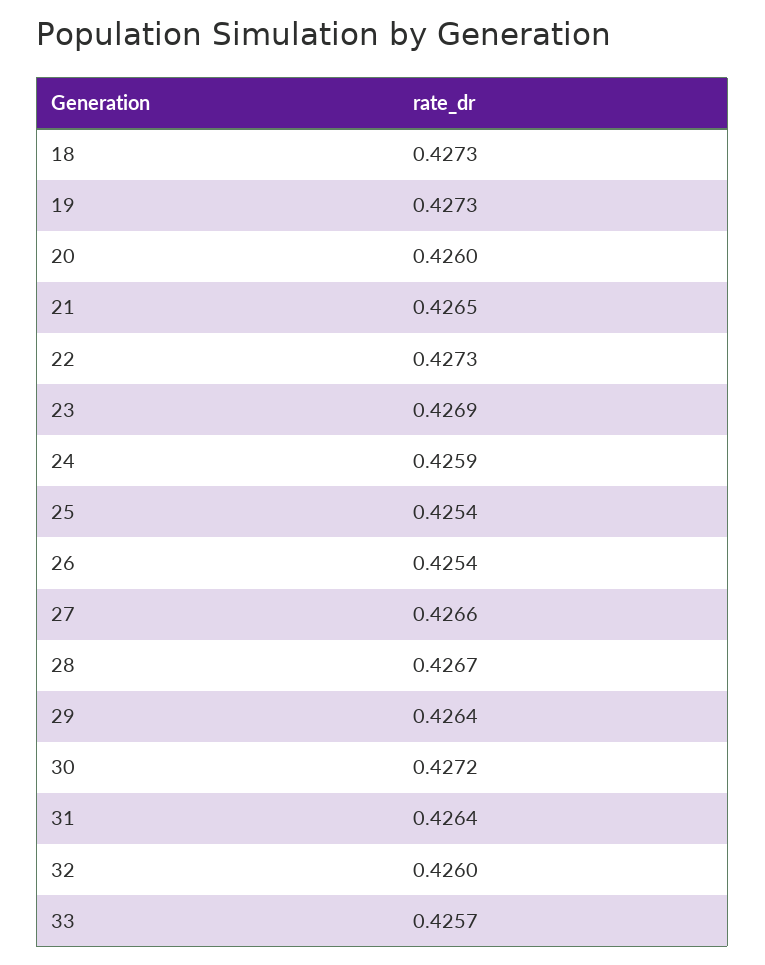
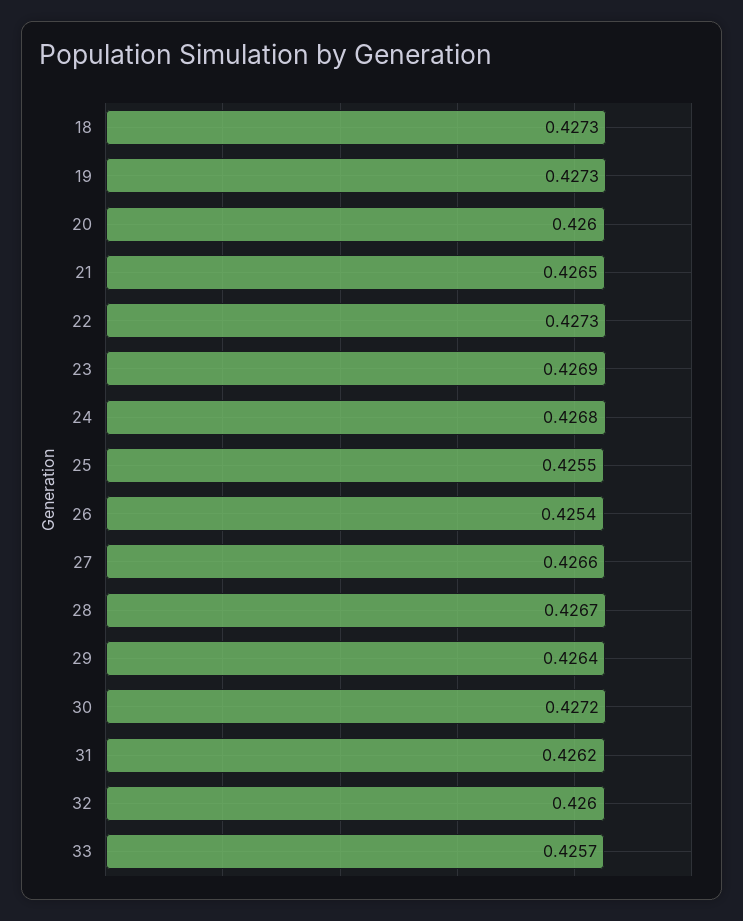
24: 0.4259 -> 0.4268
25: 0.4254 -> 0.4255
31: 0.4264 -> 0.4262

